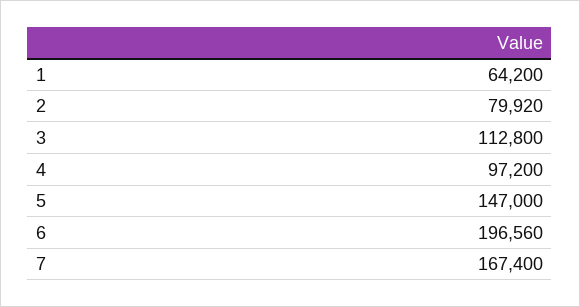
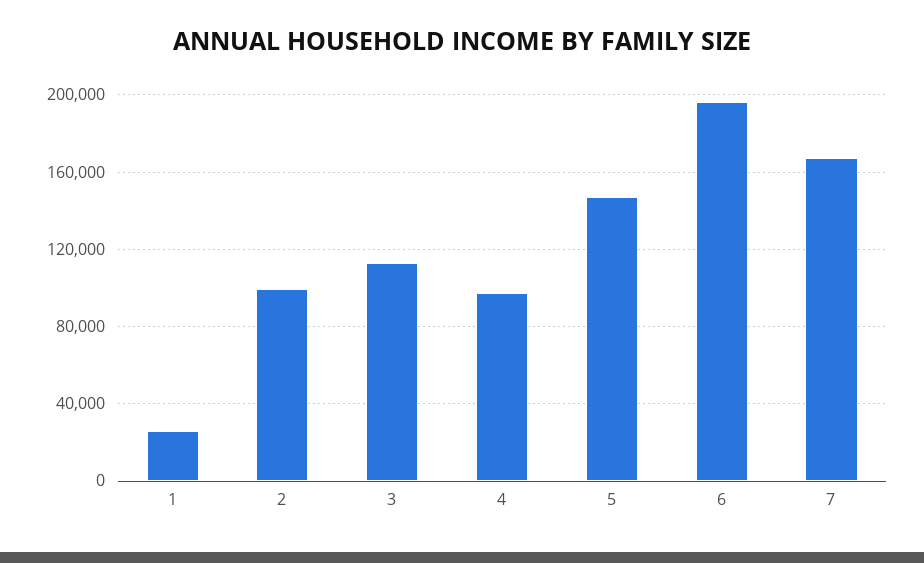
1: 64200 -> 25000
2: 79920 -> 100000

